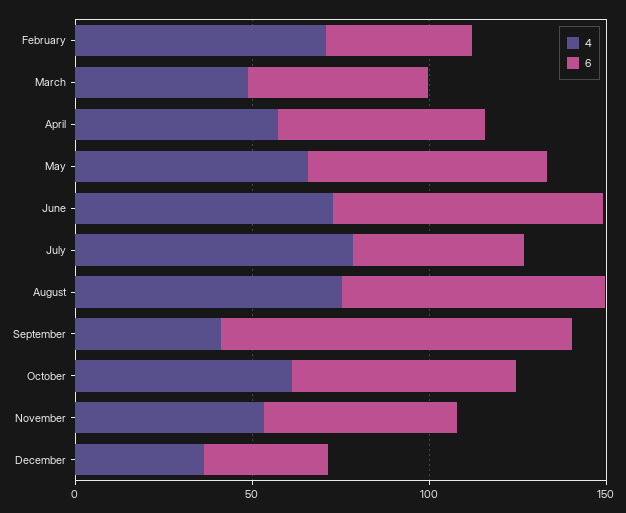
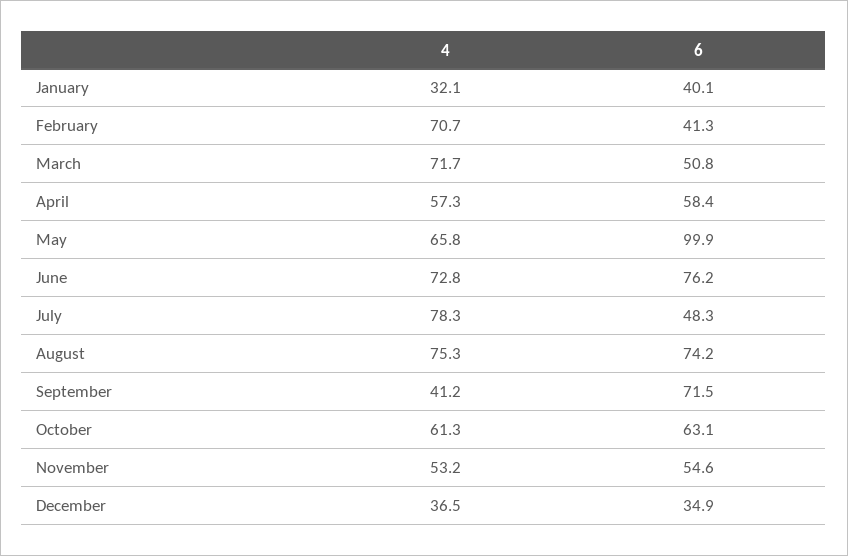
4, March: 50 -> 71.7
6, May: 70 -> 99.9
6, September: 100 -> 71.5
4, January: none -> 32.1
6, January: none -> 40.1

